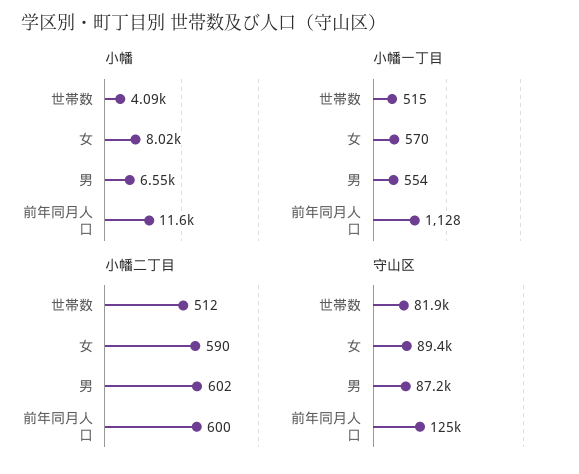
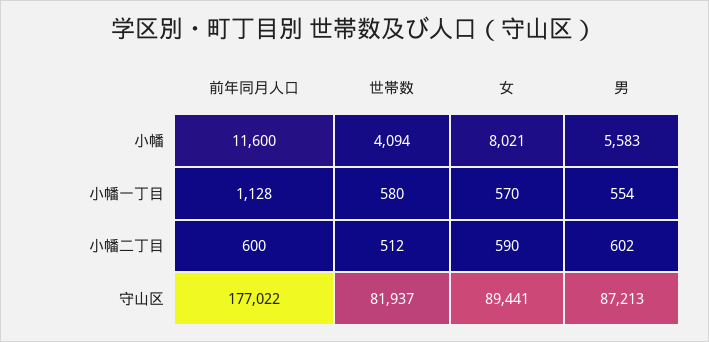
小幡, 男: 6550 -> 5583
小幡一丁目, 世帯数: 515 -> 580
守山区, 前年同月人口: 125000 -> 177022

